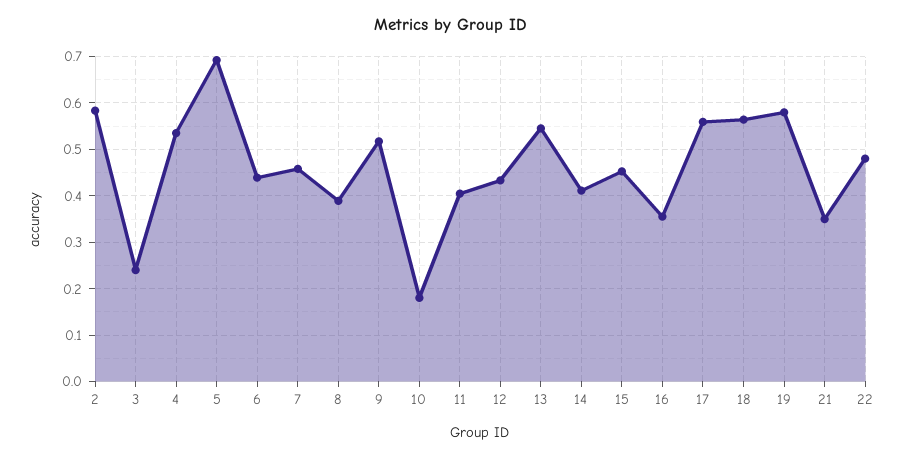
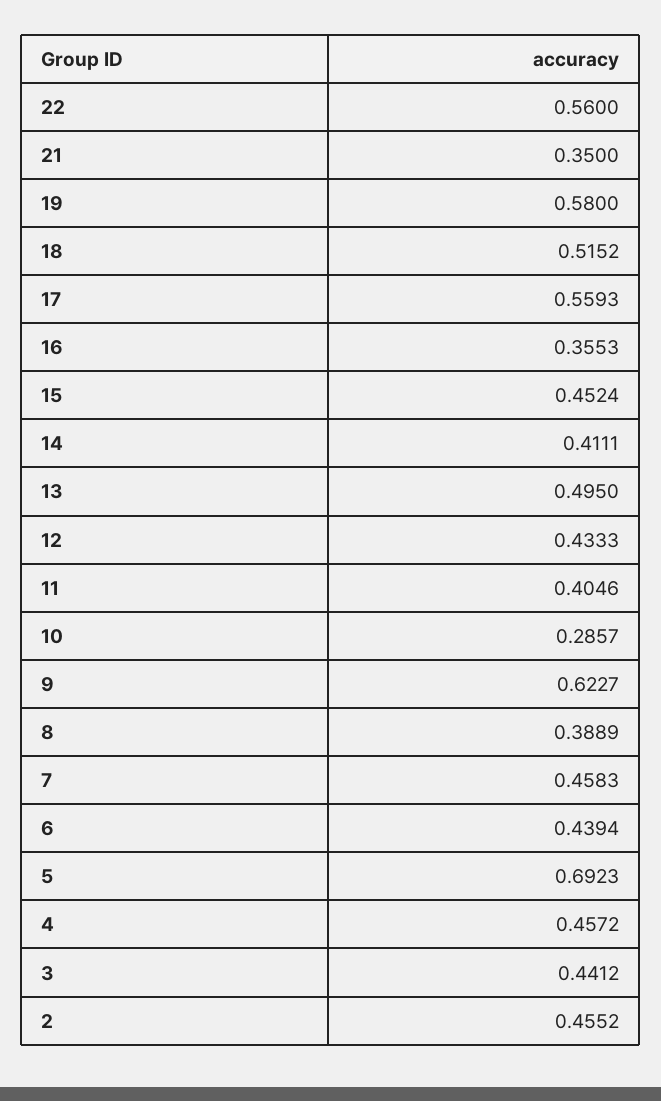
2: 0.58 -> 0.4552
3: 0.24 -> 0.4412
4: 0.54 -> 0.4572
9: 0.52 -> 0.6227
10: 0.18 -> 0.2857
13: 0.54 -> 0.495
18: 0.56 -> 0.5152
22: 0.48 -> 0.56

